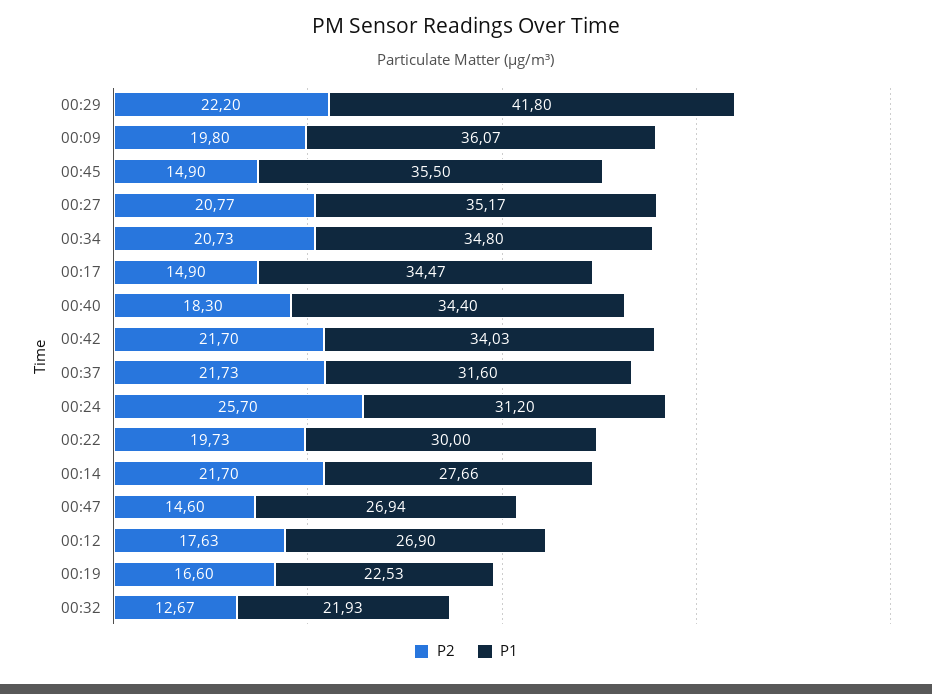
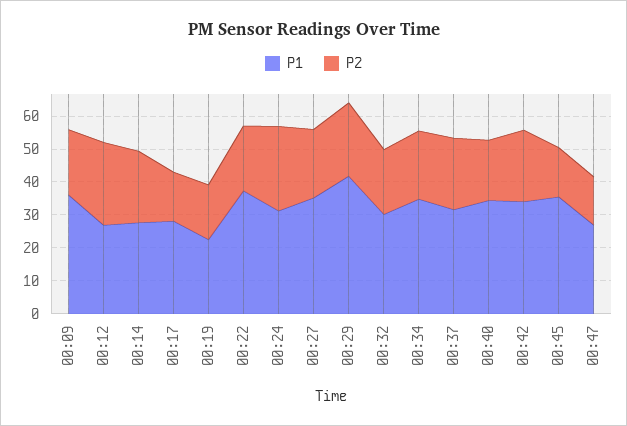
P1, 00:17: 34.47 -> 27.5
P1, 00:22: 30 -> 37.5
P2, 00:12: 17.63 -> 25
P2, 00:32: 12.67 -> 20
P1, 00:32: 21.93 -> 30

